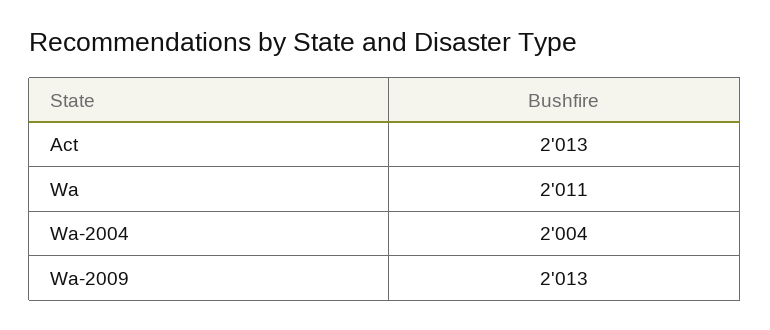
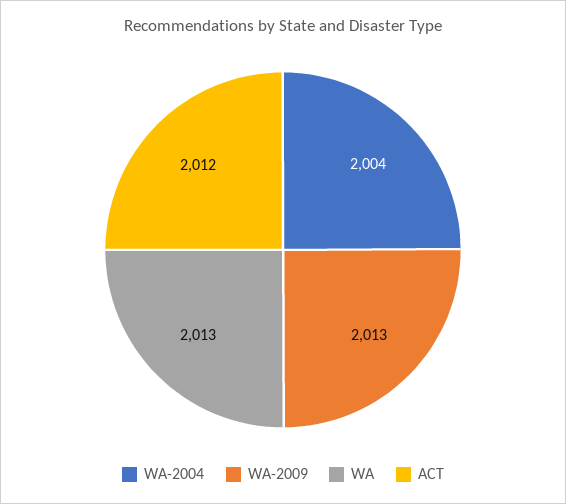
Act: 2013 -> 2012
Wa: 2011 -> 2013

